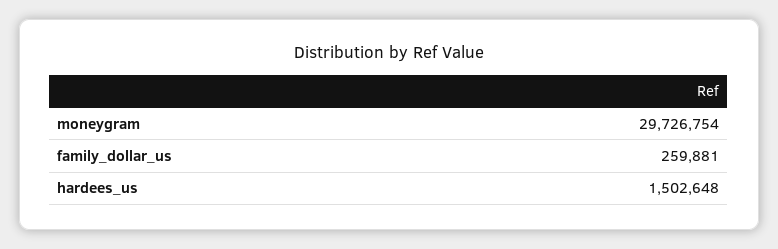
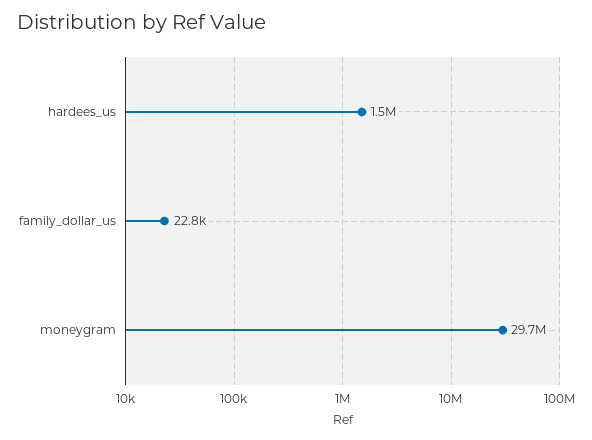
family_dollar_us: 259881 -> 22800

